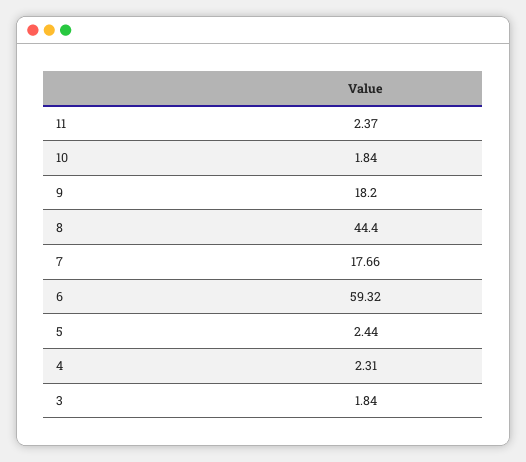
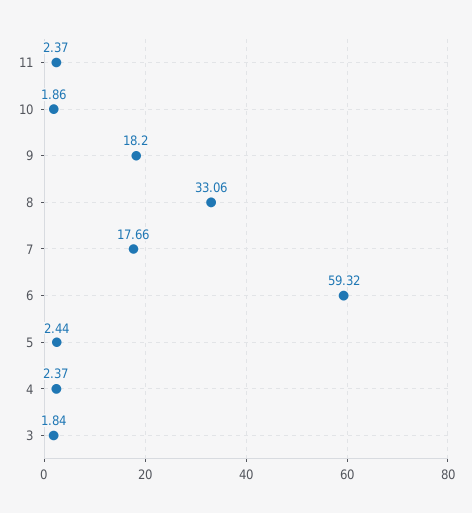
10: 1.84 -> 1.86
8: 44.4 -> 33.06
4: 2.31 -> 2.37

